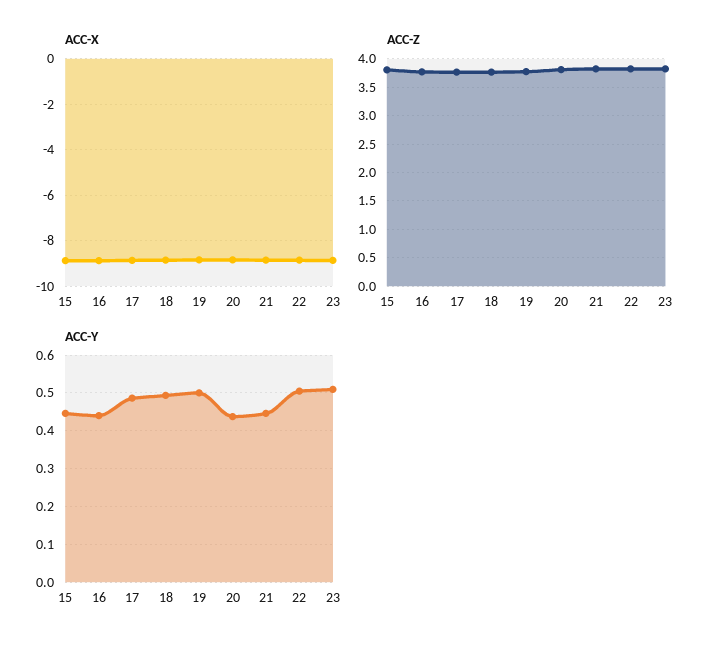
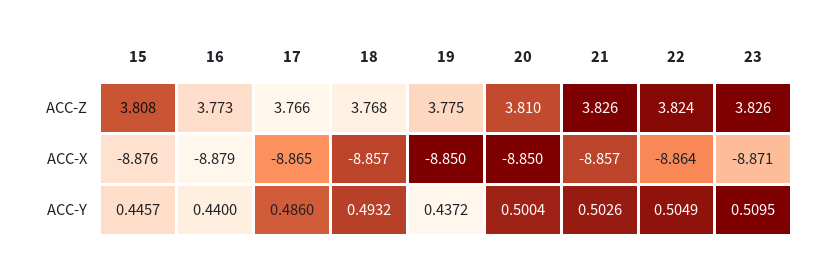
ACC-Y, 19: 0.5 -> 0.4372
ACC-Y, 20: 0.44 -> 0.5004
ACC-Y, 21: 0.44 -> 0.5026

